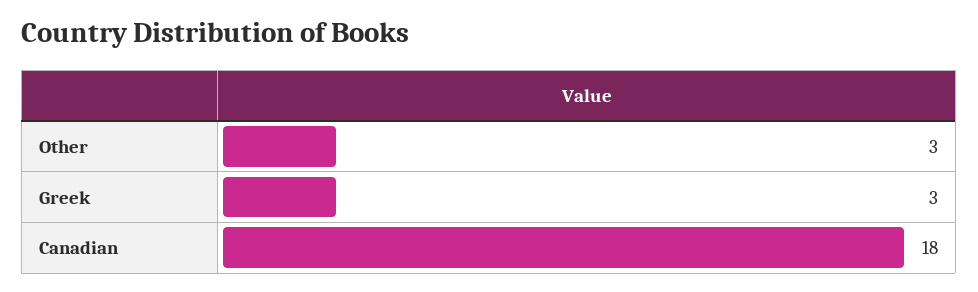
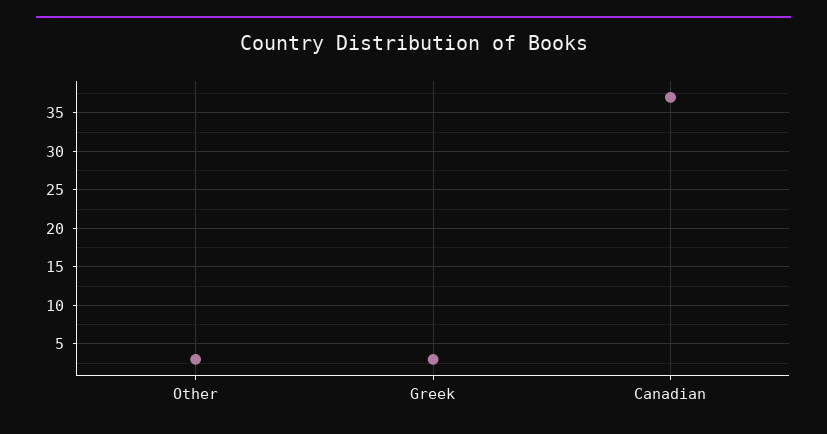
Canadian: 18 -> 37

